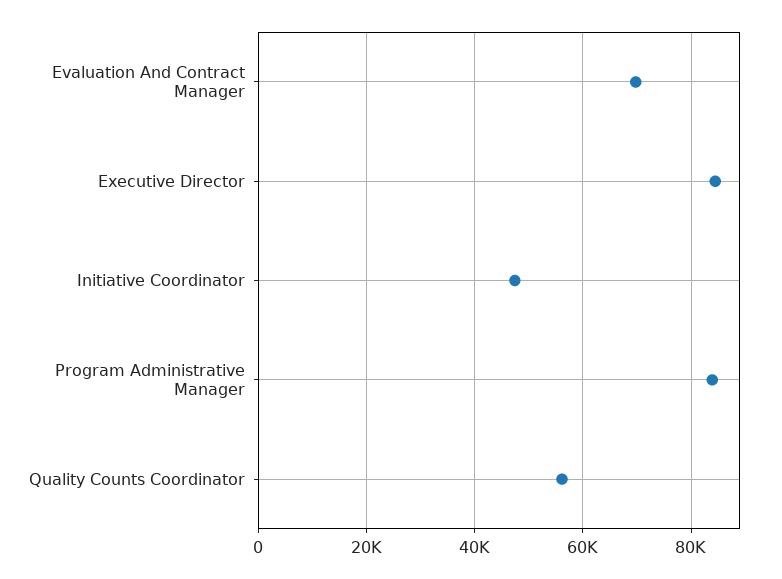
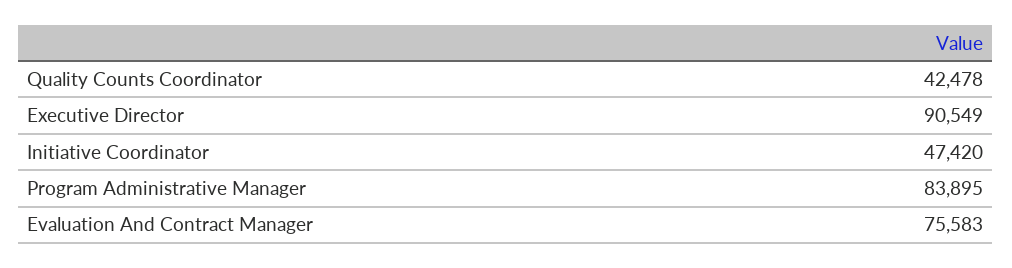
Evaluation And Contract Manager: 70000 -> 75583
Executive Director: 84000 -> 90549
Quality Counts Coordinator: 56000 -> 42478

